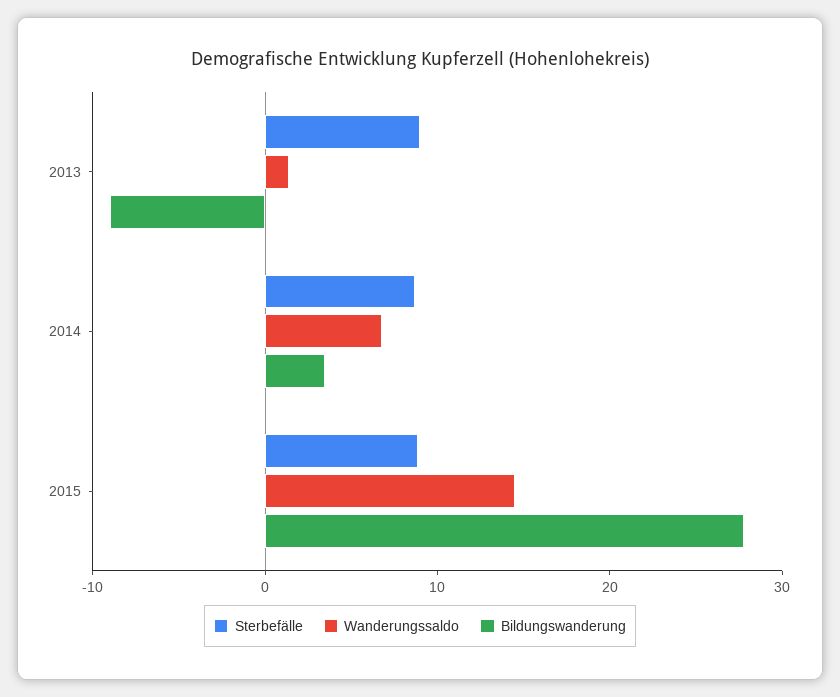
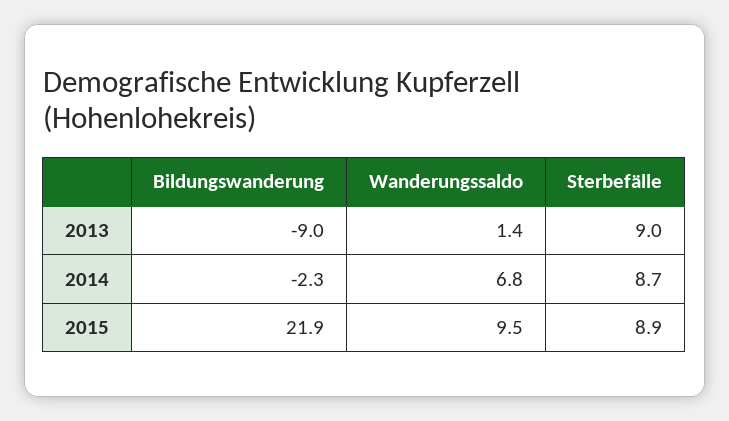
Bildungswanderung, 2014: 4 -> -2.3
Wanderungssaldo, 2015: 14 -> 9.5
Bildungswanderung, 2015: 28 -> 21.9

